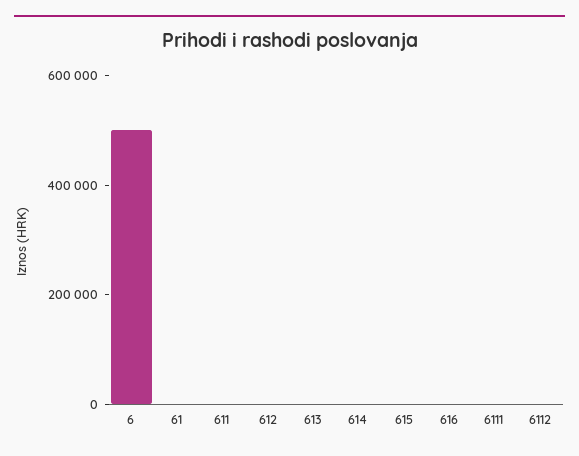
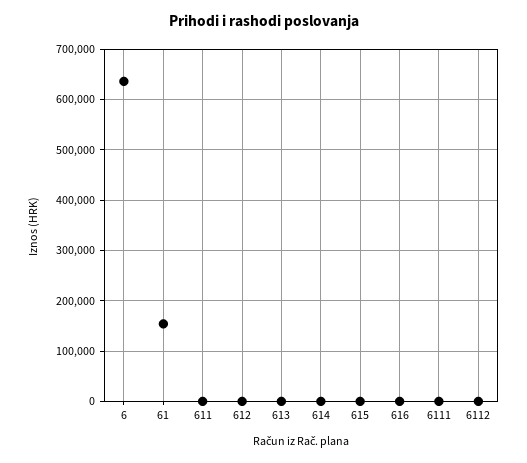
6: 500000 -> 640000
61: 0 -> 160000

